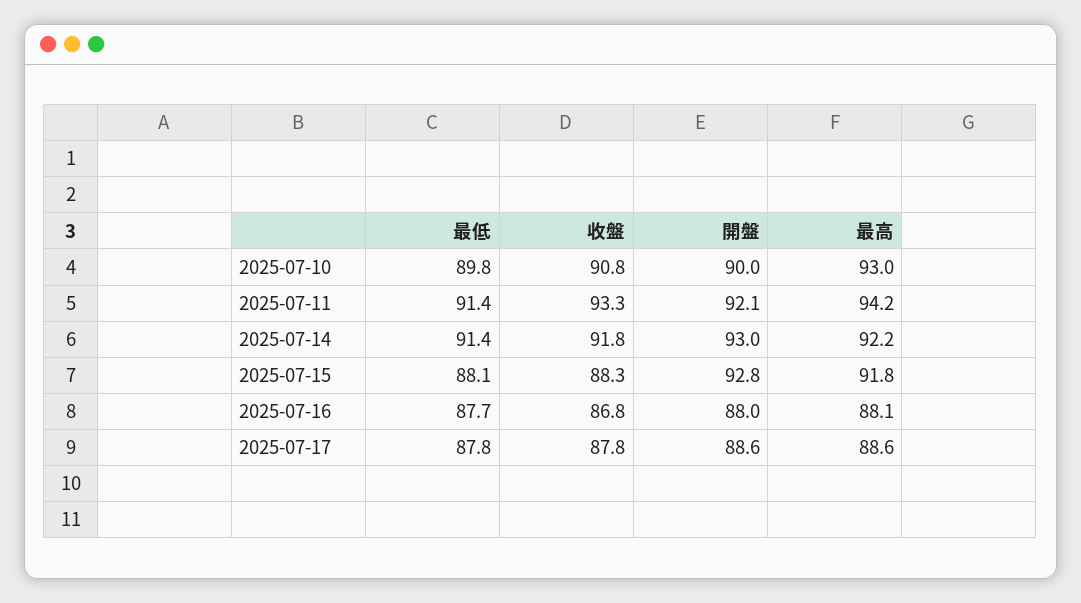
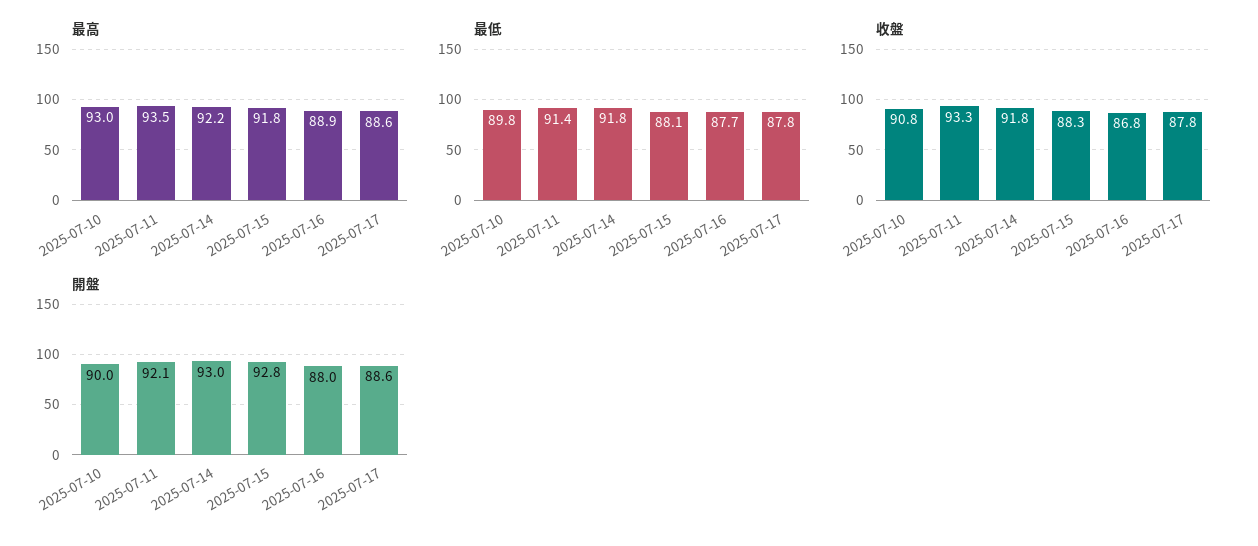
最高, 2025-07-11: 94.2 -> 93.5
最低, 2025-07-14: 91.4 -> 91.8
最高, 2025-07-16: 88.1 -> 88.9

